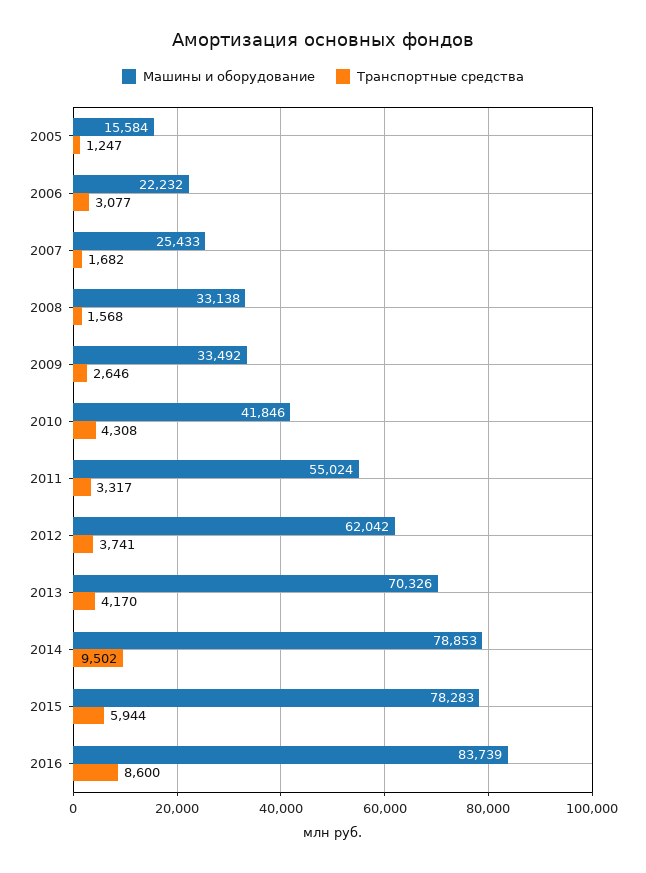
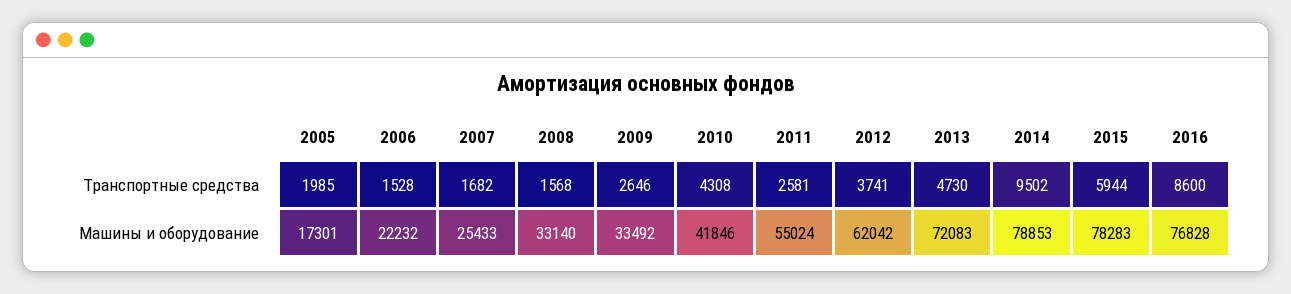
Машины и оборудование, 2005: 15584 -> 17301
Транспортные средства, 2005: 1247 -> 1985
Транспортные средства, 2006: 3077 -> 1528
Машины и оборудование, 2008: 33138 -> 33140
Транспортные средства, 2011: 3317 -> 2581
Машины и оборудование, 2013: 70326 -> 72083
Транспортные средства, 2013: 4170 -> 4730
Машины и оборудование, 2016: 83739 -> 76828

